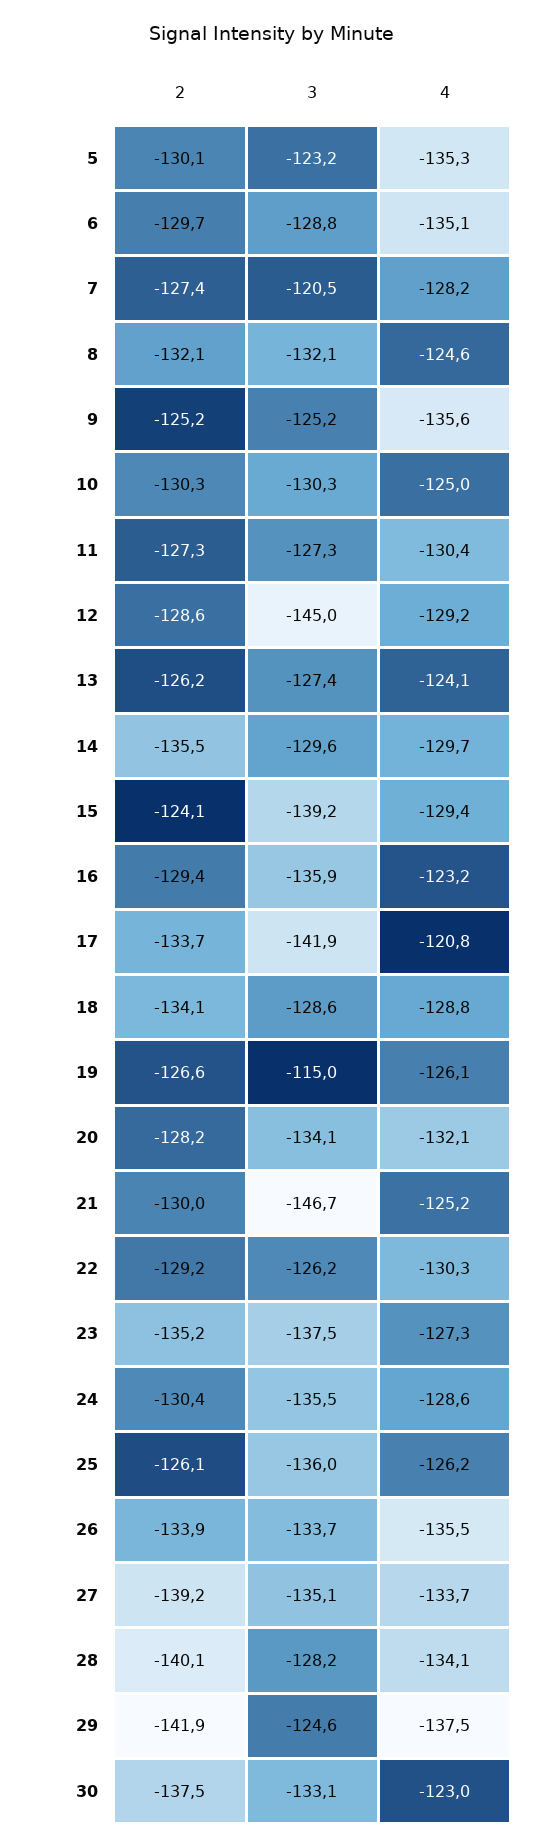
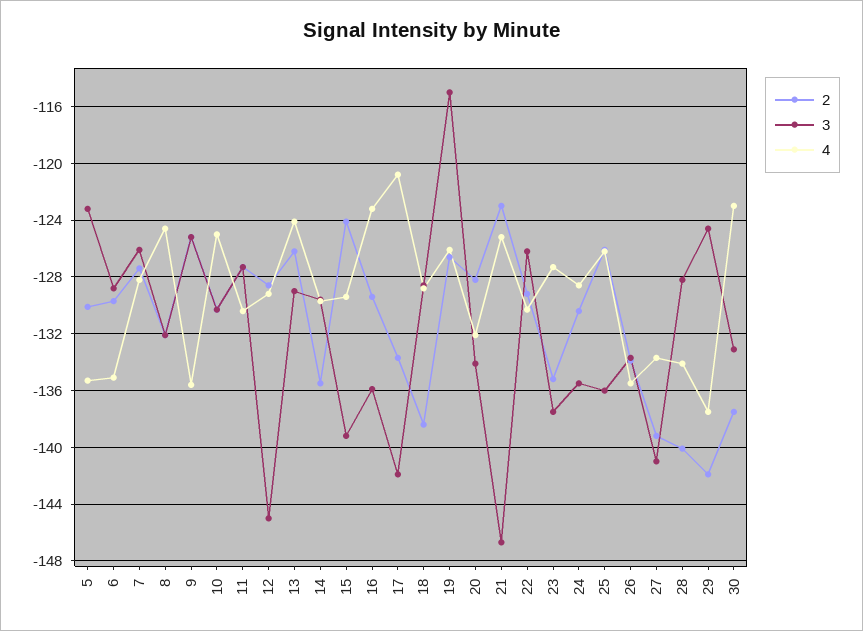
3, 7: -120.5 -> -126
3, 13: -127.4 -> -129
2, 18: -134.1 -> -138.5
2, 21: -130 -> -123
3, 27: -135.1 -> -141

